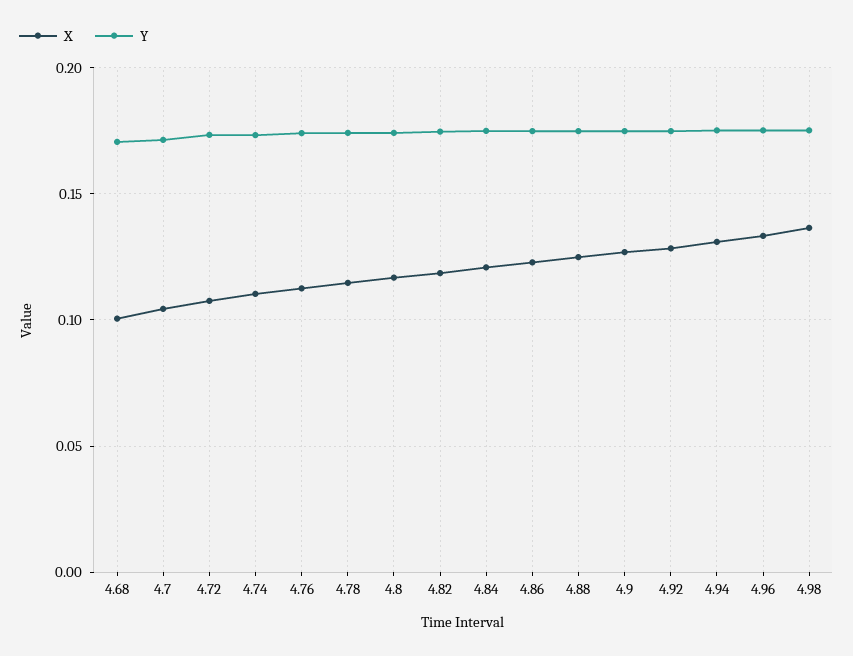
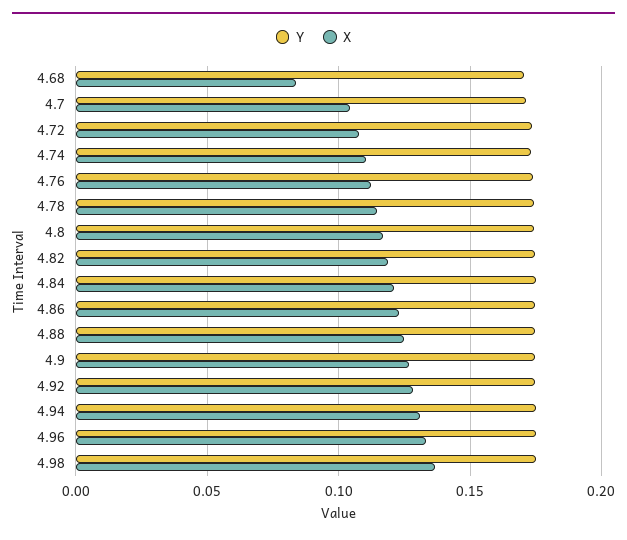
X, 4.68: 0.1 -> 0.085

